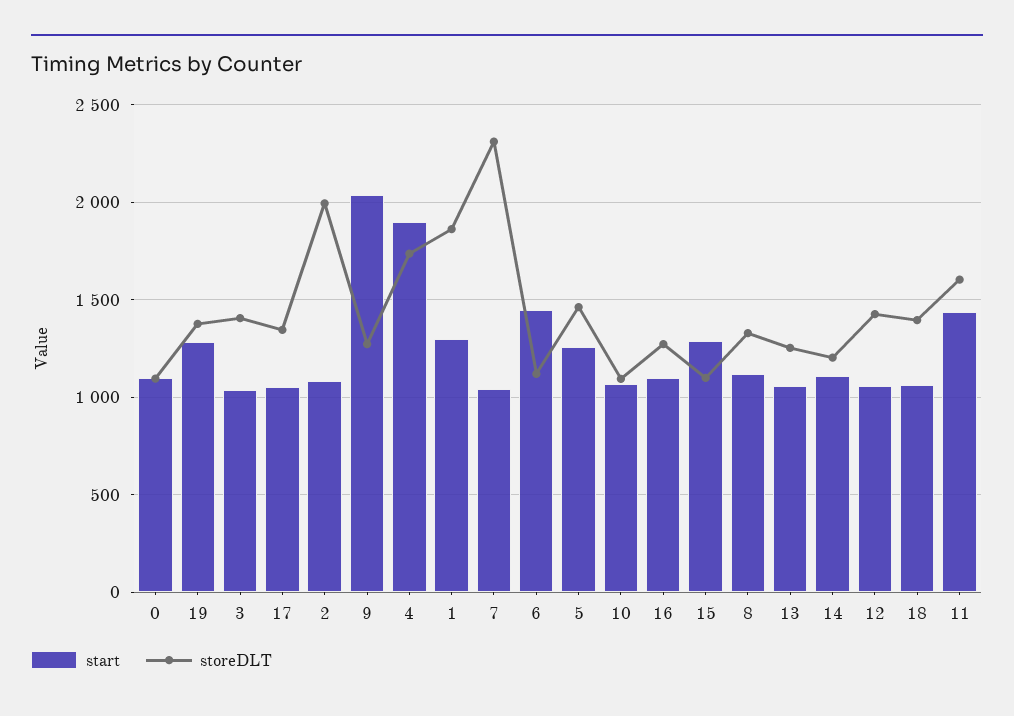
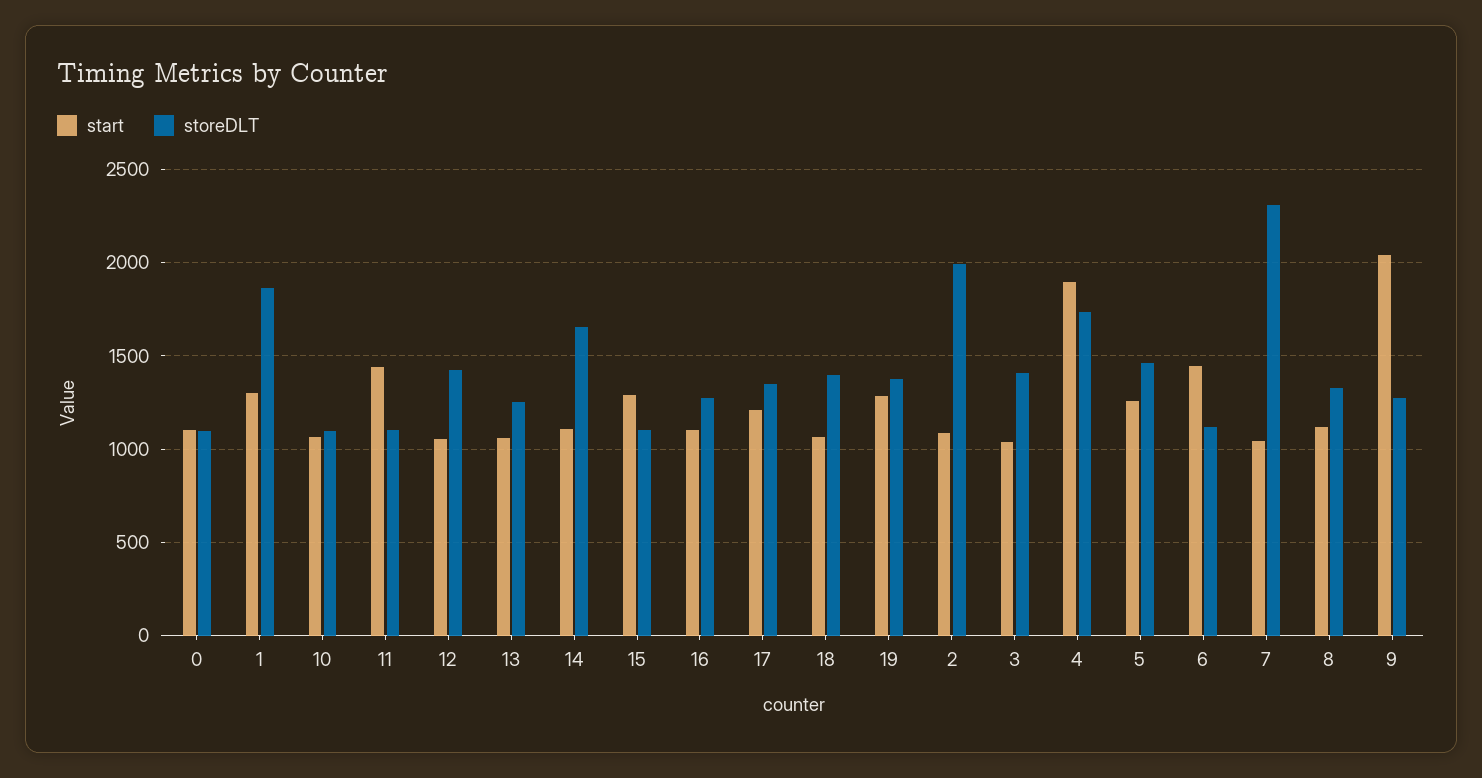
start, 17: 1050 -> 1200
storeDLT, 14: 1200 -> 1650
storeDLT, 11: 1600 -> 1100

